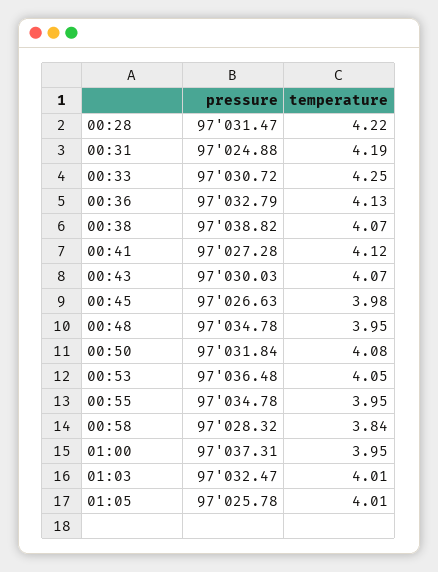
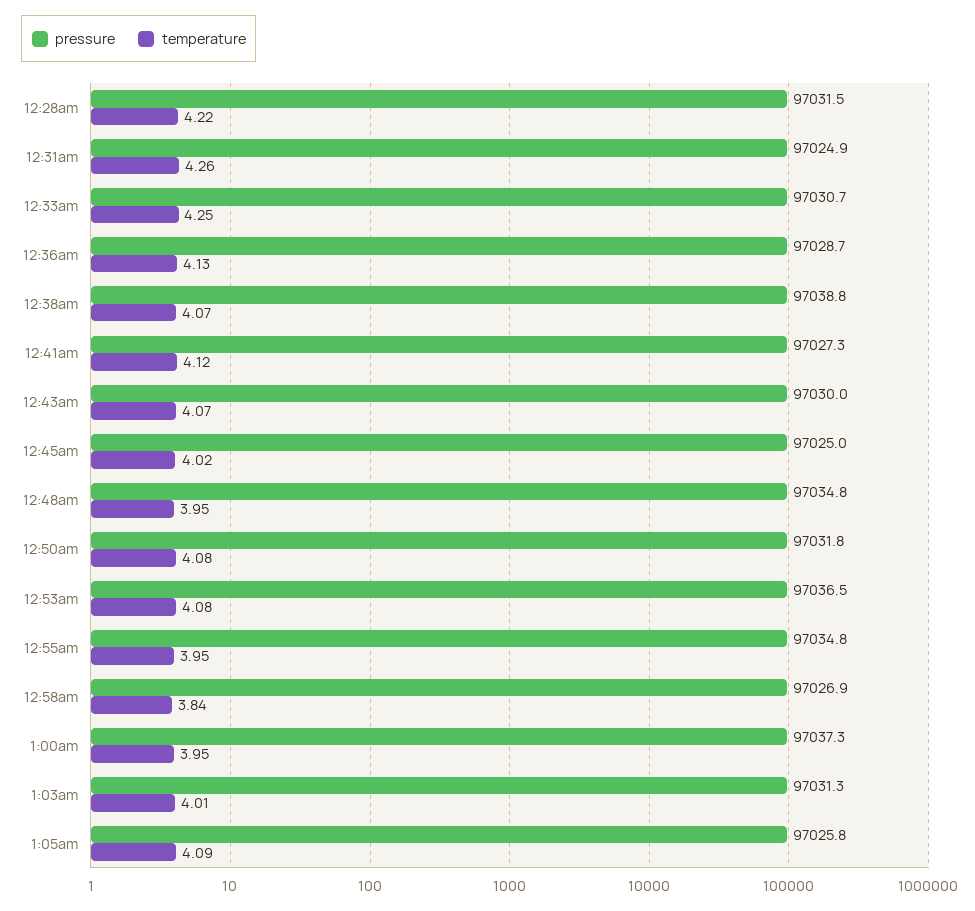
temperature, 00:31: 4.19 -> 4.26
pressure, 00:36: 97032.79 -> 97028.7
pressure, 00:45: 97026.63 -> 97025
temperature, 00:45: 3.98 -> 4.02
temperature, 00:53: 4.05 -> 4.08
pressure, 00:58: 97028.32 -> 97026.9
pressure, 01:03: 97032.47 -> 97031.3
temperature, 01:05: 4.01 -> 4.09

